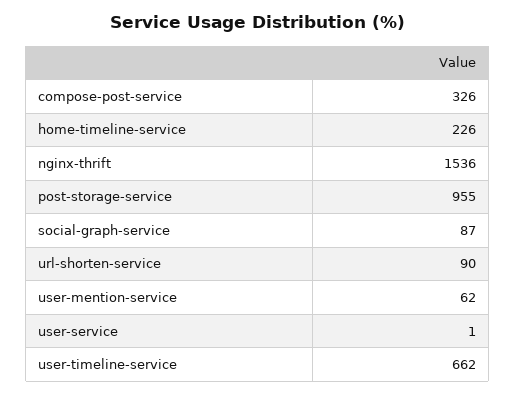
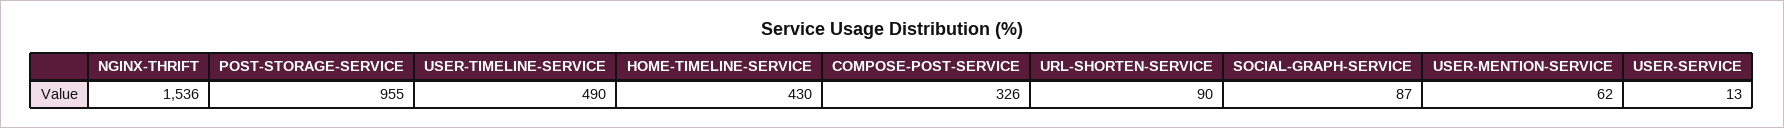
home-timeline-service: 226 -> 430
user-service: 1 -> 13
user-timeline-service: 662 -> 490

